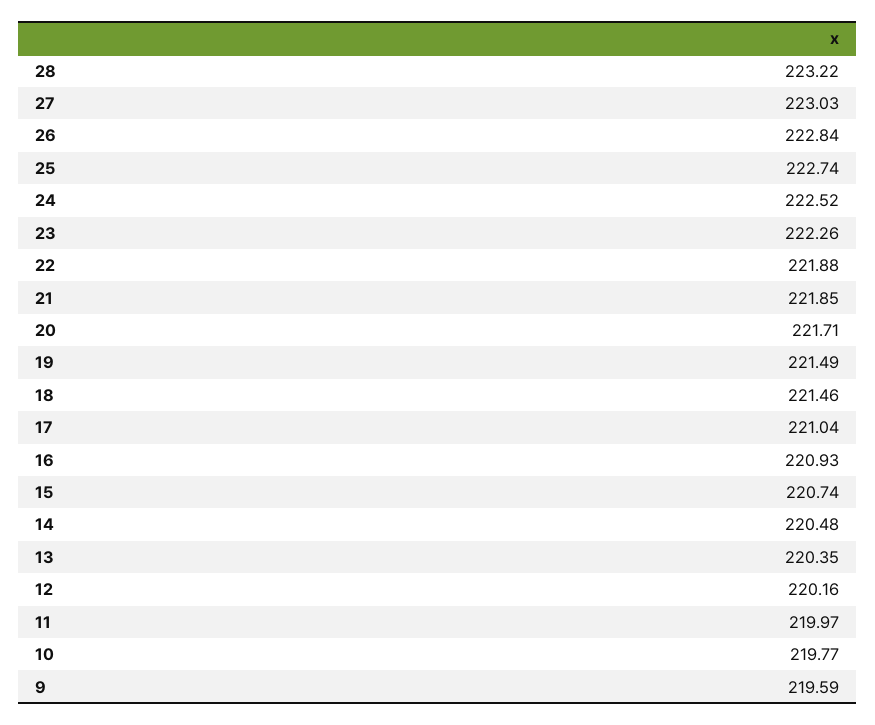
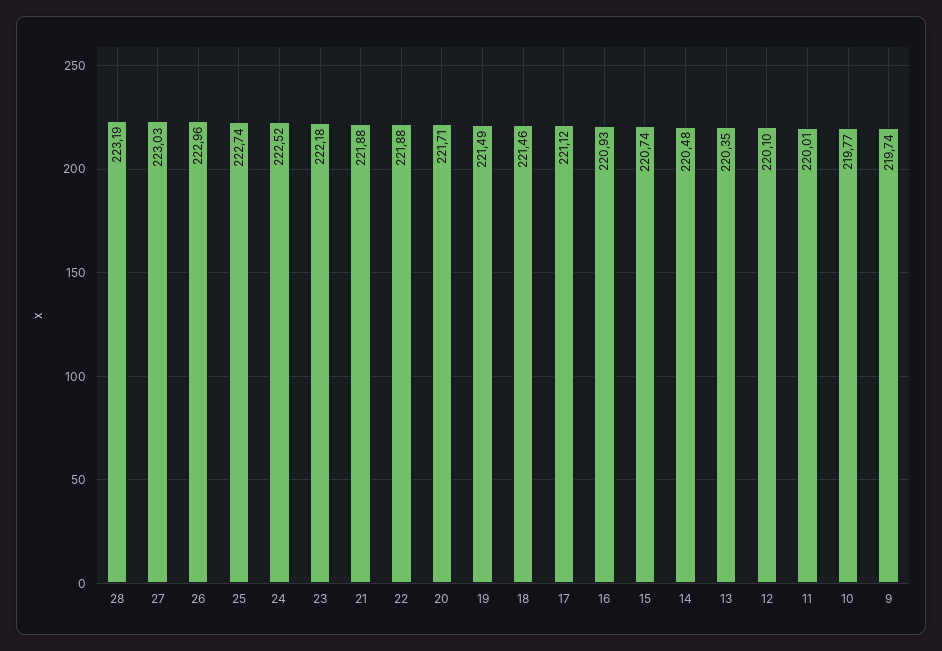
28: 223.22 -> 223.19
26: 222.84 -> 222.96
23: 222.26 -> 222.18
21: 221.85 -> 221.88
17: 221.04 -> 221.12
12: 220.16 -> 220.1
11: 219.97 -> 220.01
9: 219.59 -> 219.74

